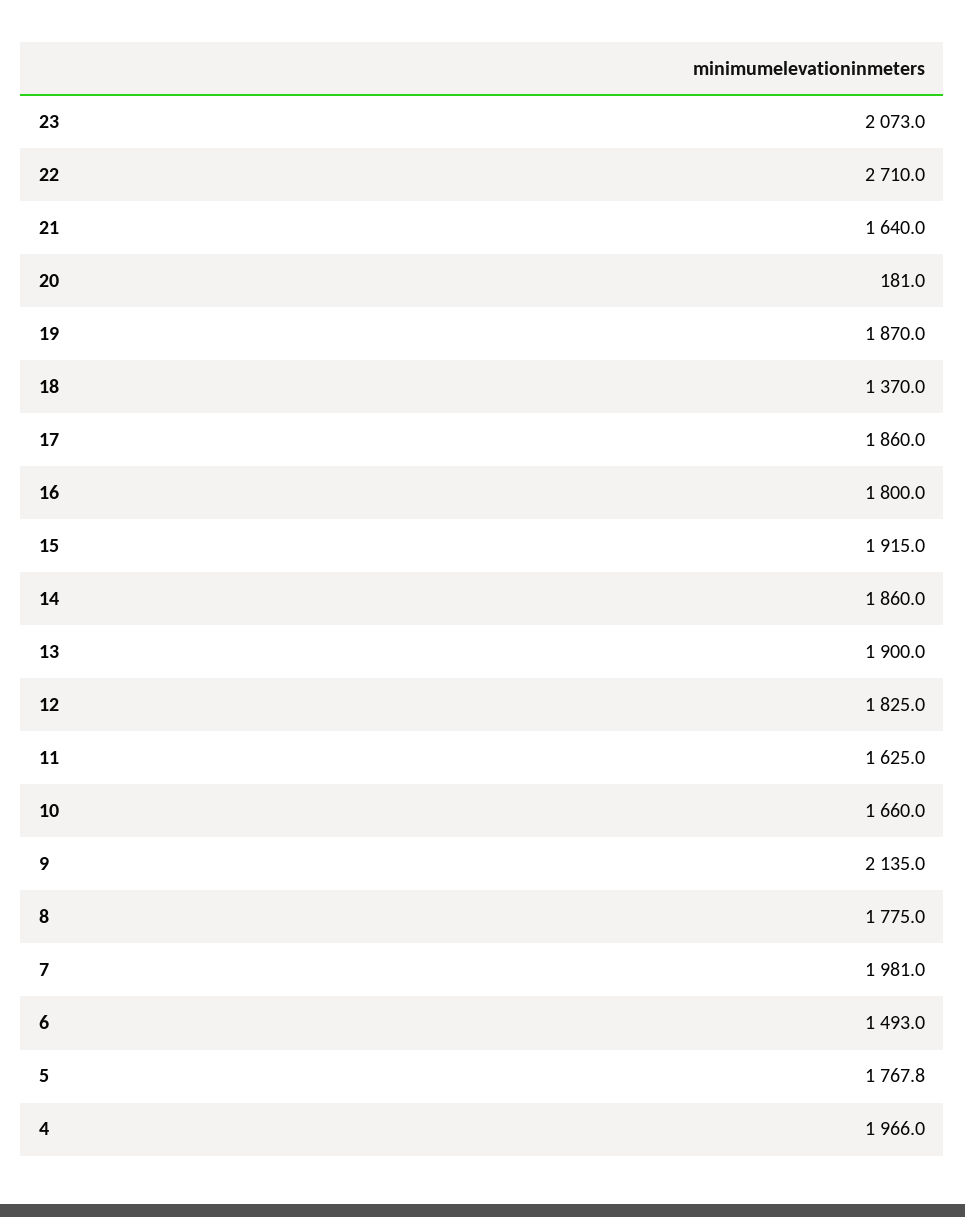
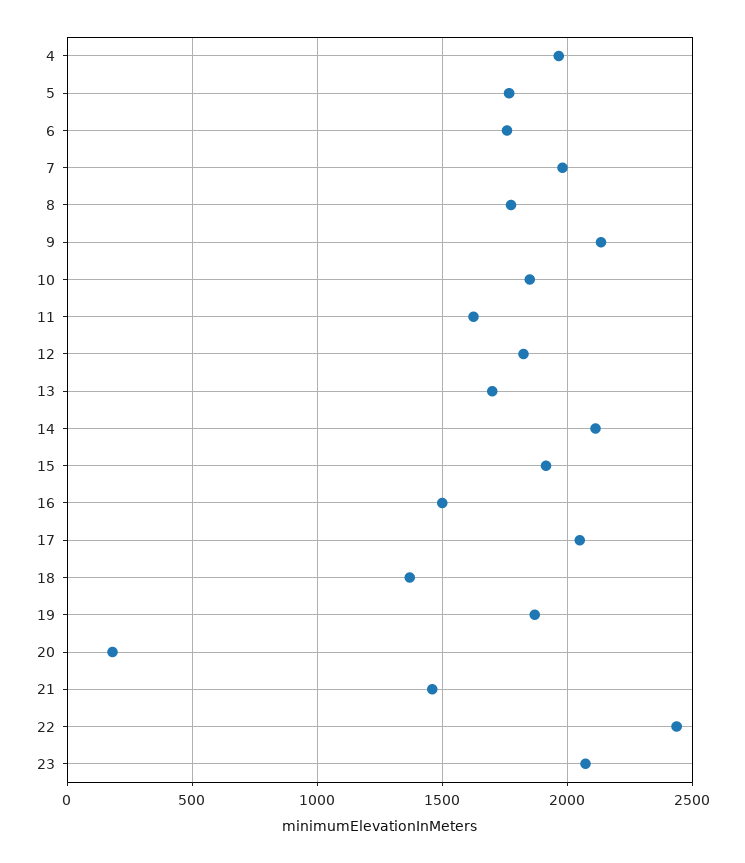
22: 2710 -> 2450
21: 1640 -> 1450
17: 1860 -> 2050
16: 1800 -> 1500
14: 1860 -> 2100
13: 1900 -> 1700
10: 1660 -> 1850
6: 1493 -> 1750

